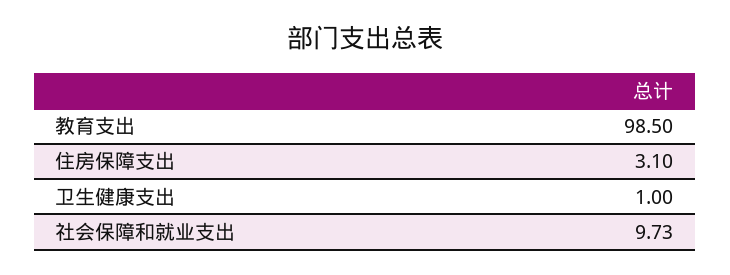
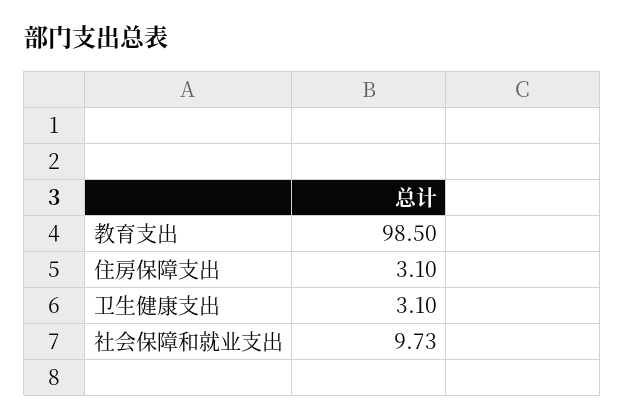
卫生健康支出: 1 -> 3.1

